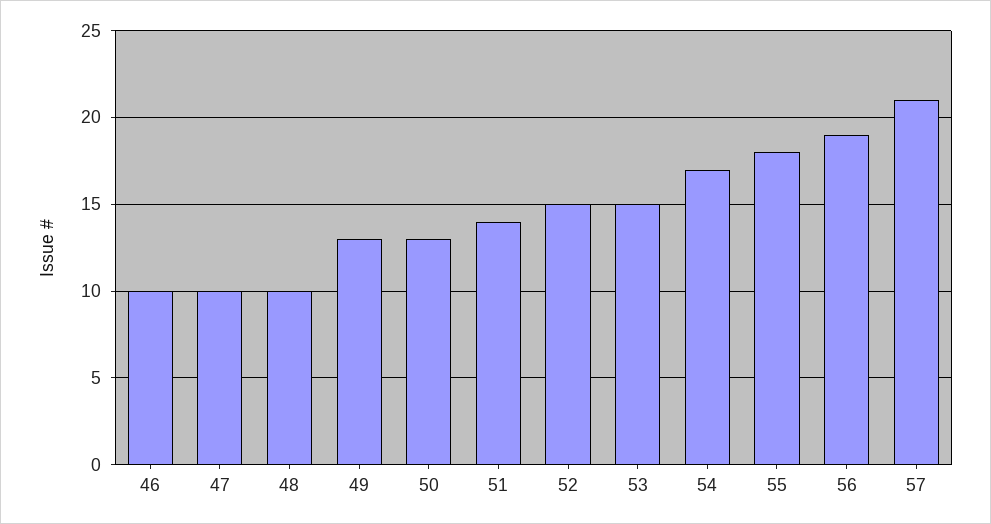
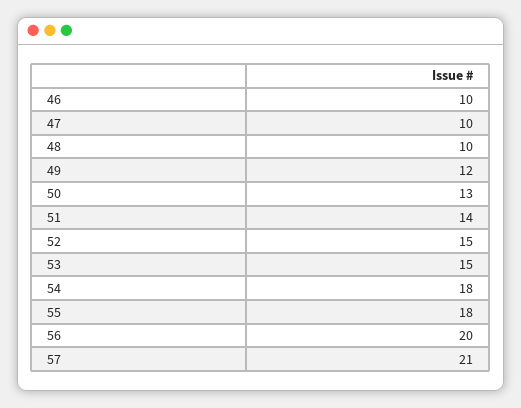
49: 13 -> 12
54: 17 -> 18
56: 19 -> 20

